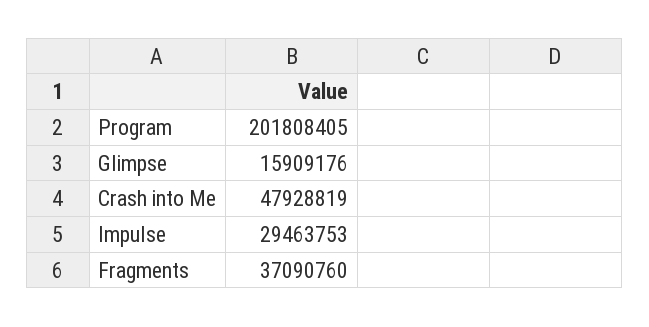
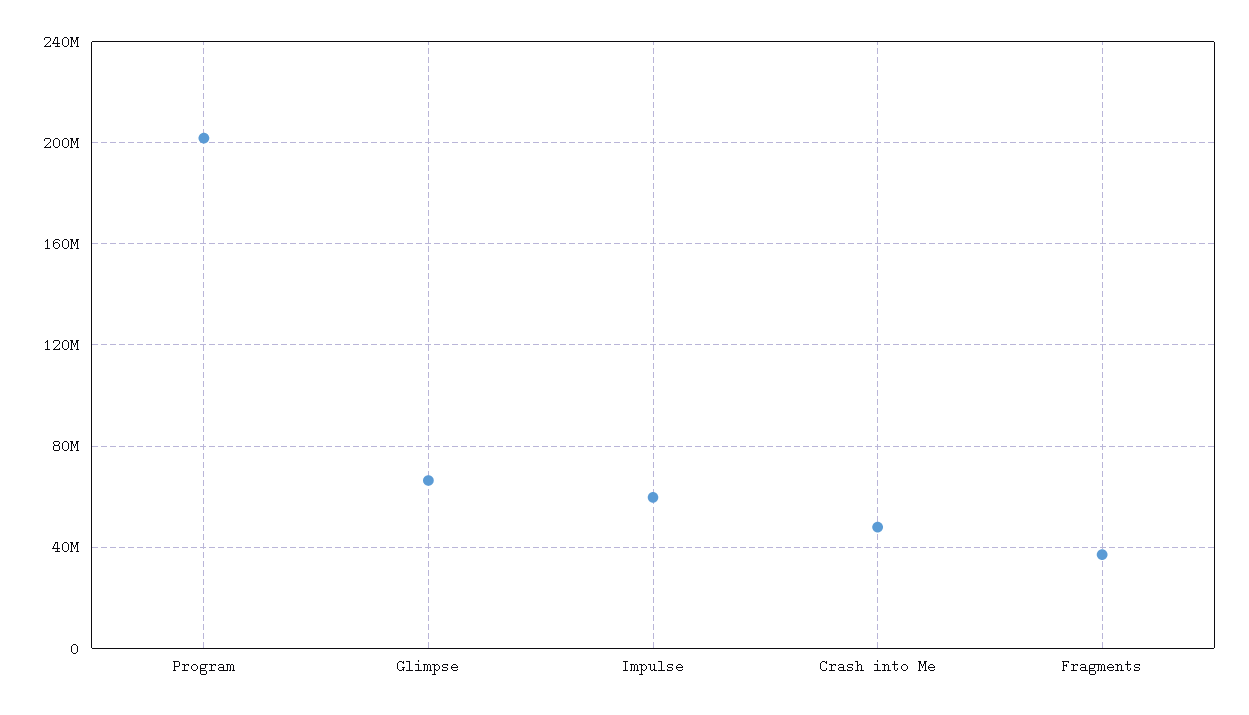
Glimpse: 15909176 -> 65000000
Impulse: 29463753 -> 60000000

